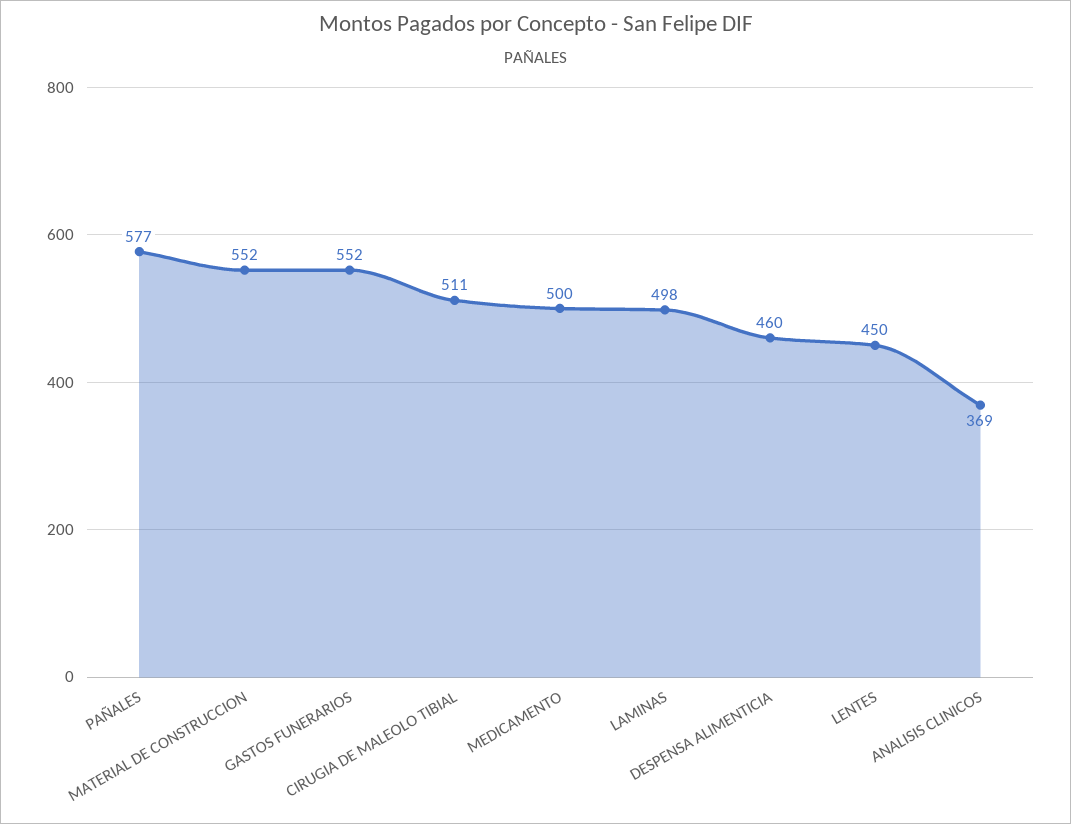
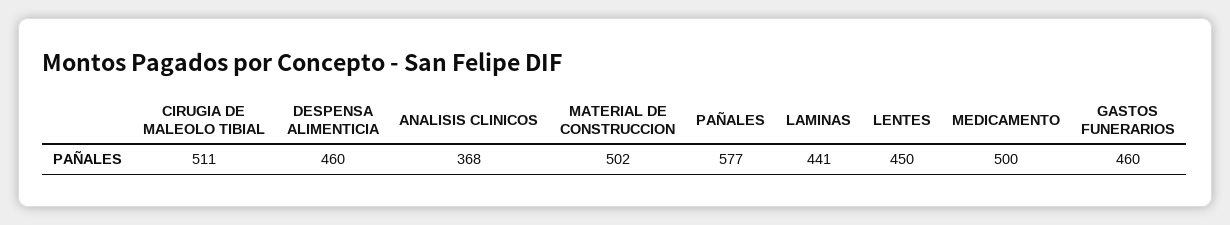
MATERIAL DE CONSTRUCCION: 552 -> 502
GASTOS FUNERARIOS: 552 -> 460
LAMINAS: 498 -> 441
ANALISIS CLINICOS: 369 -> 368

